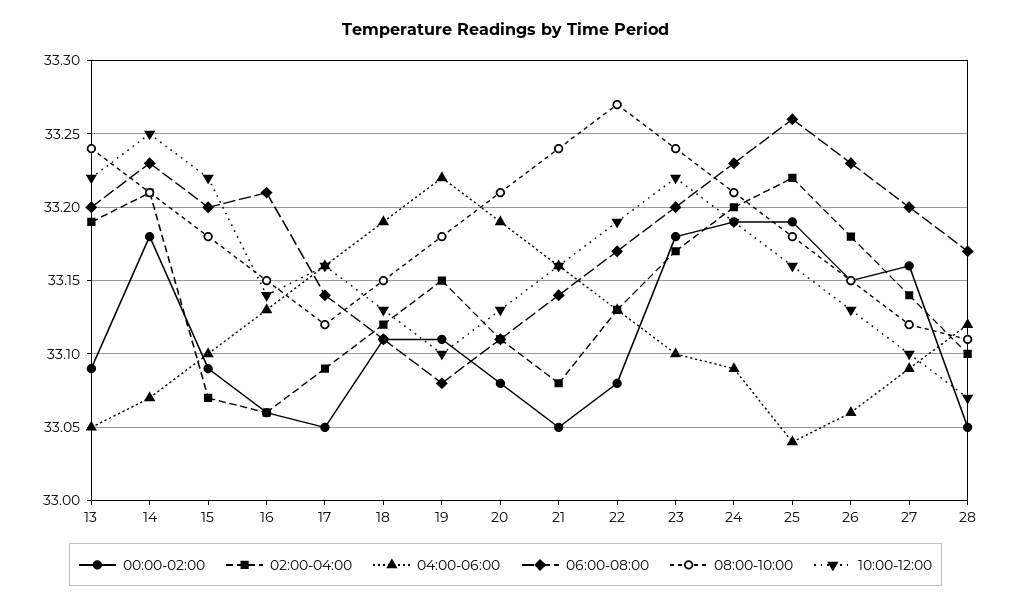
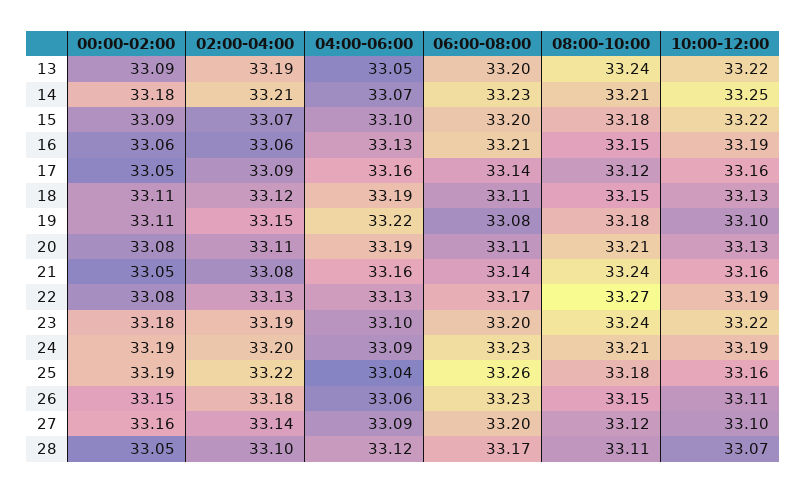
10:00-12:00, 16: 33.14 -> 33.19
02:00-04:00, 23: 33.17 -> 33.19
10:00-12:00, 26: 33.13 -> 33.11

